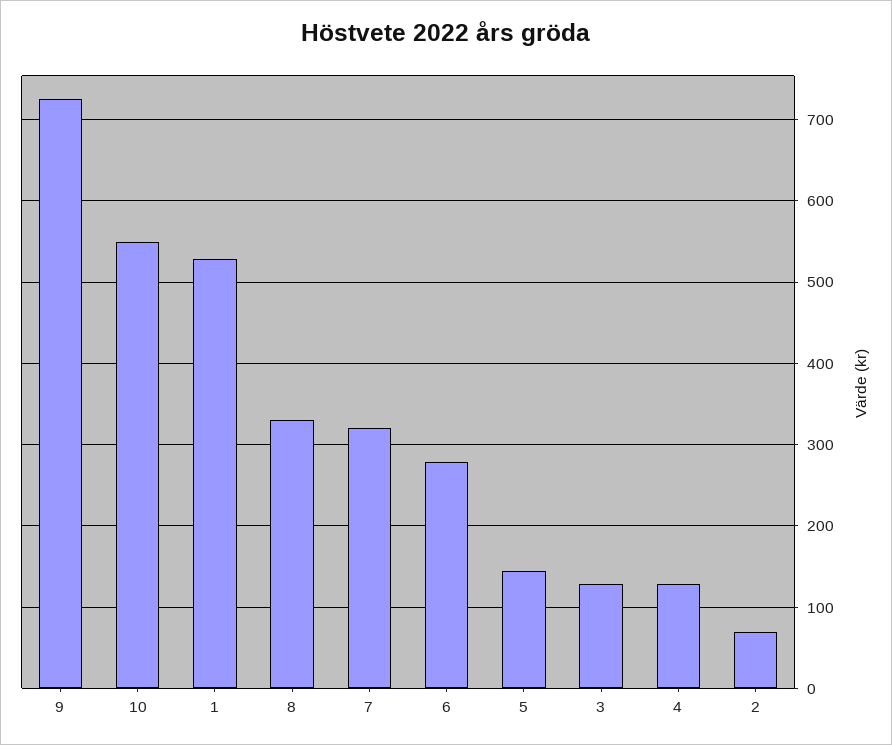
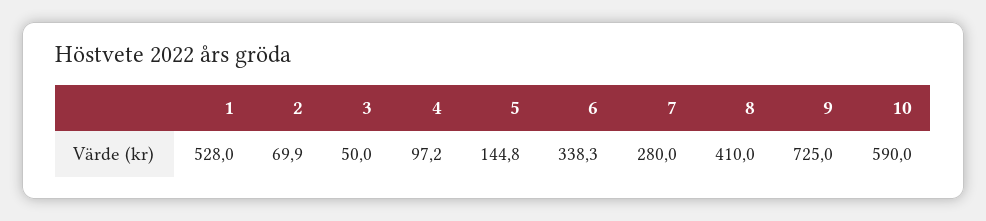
10: 550 -> 590
8: 330 -> 410
7: 320 -> 280
6: 280 -> 338.3
3: 130 -> 50
4: 130 -> 97.2

